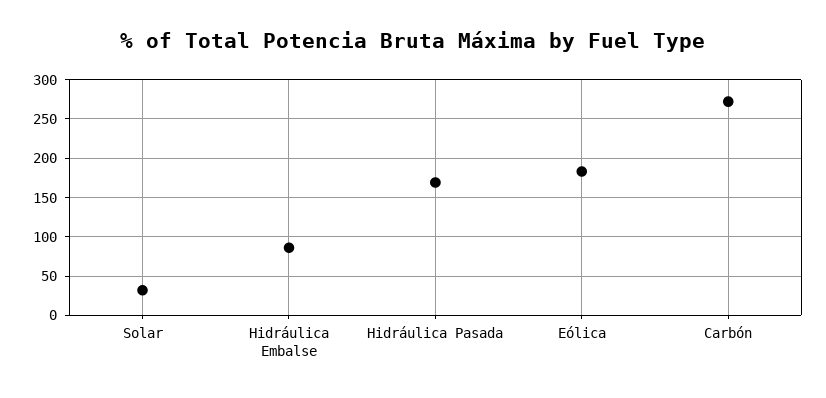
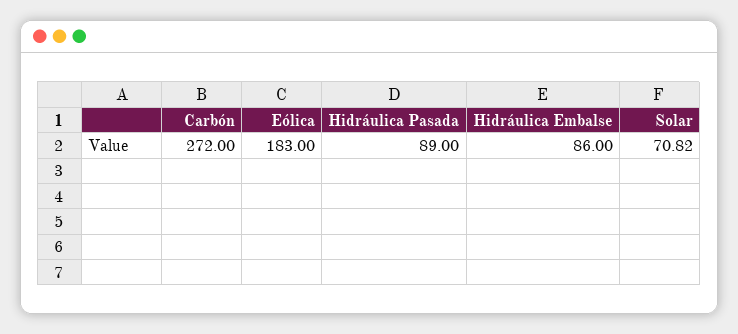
Solar: 30 -> 70.82
Hidráulica Pasada: 170 -> 89

